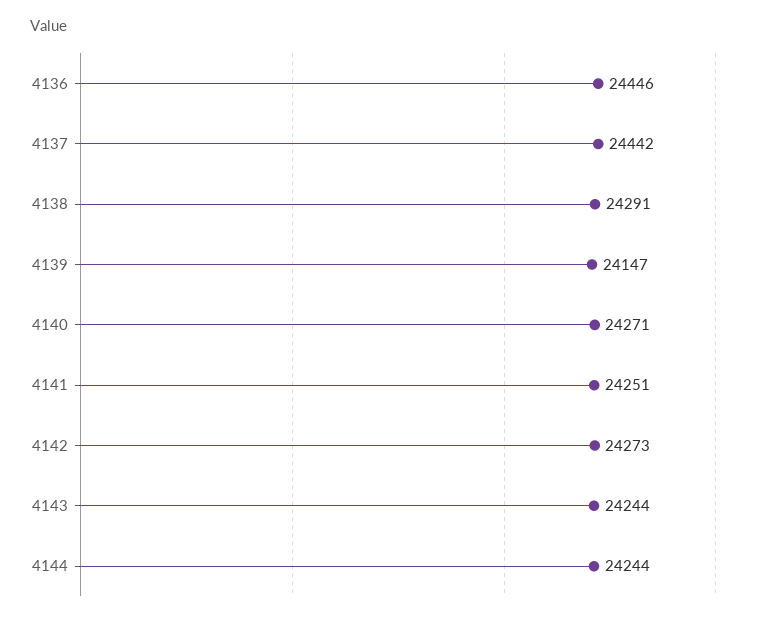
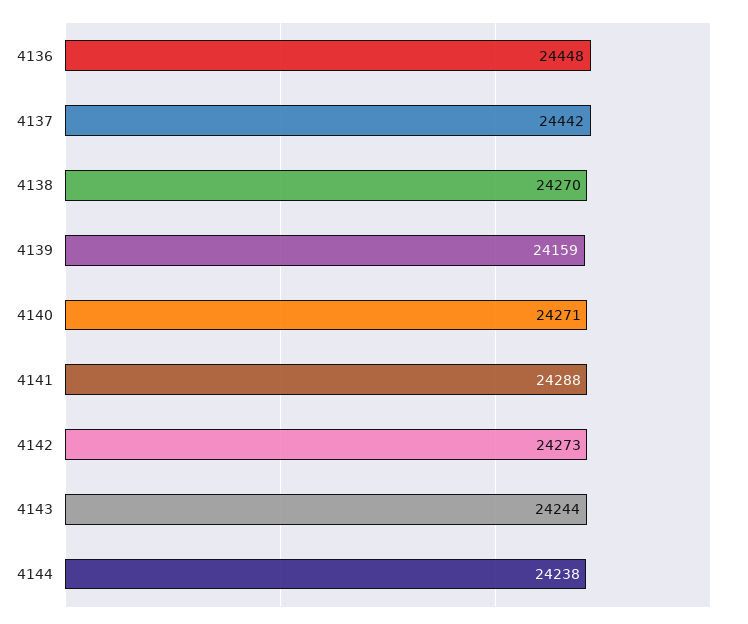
4136: 24446 -> 24448
4138: 24291 -> 24270
4139: 24147 -> 24159
4141: 24251 -> 24288
4144: 24244 -> 24238

